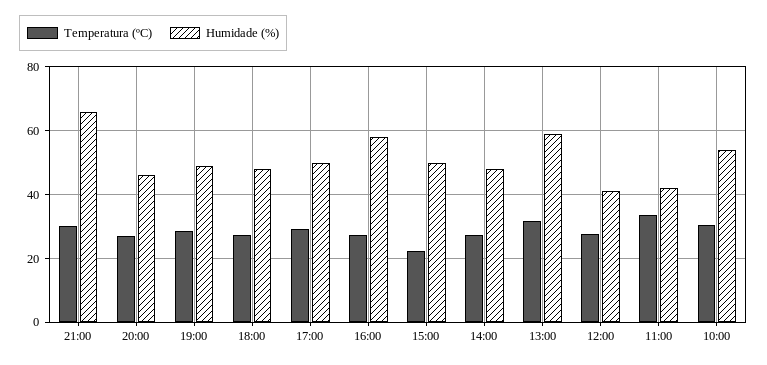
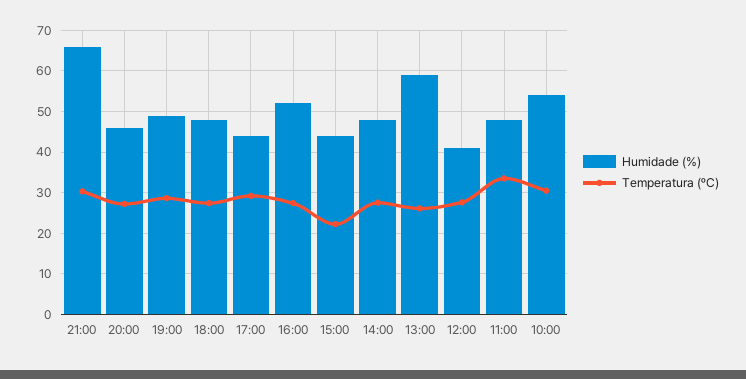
Humidade (%), 17:00: 50 -> 44
Humidade (%), 16:00: 58 -> 52
Humidade (%), 15:00: 50 -> 44
Temperatura (ºC), 13:00: 32 -> 26
Humidade (%), 11:00: 42 -> 48

